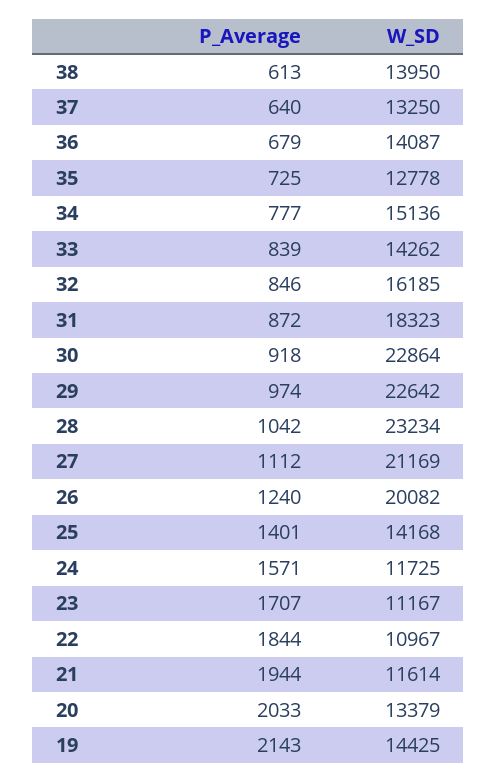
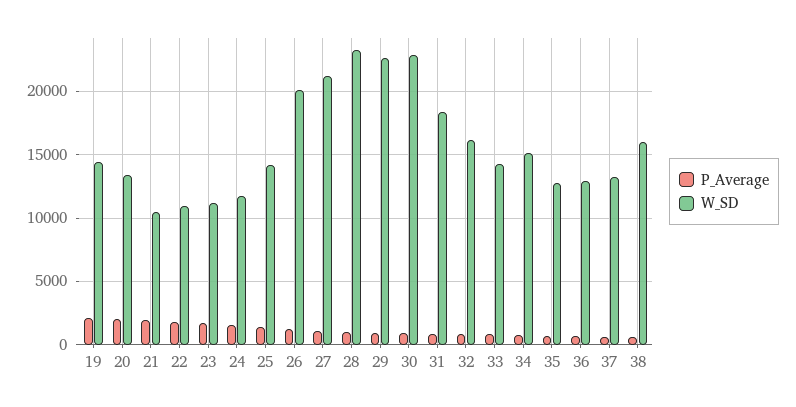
W_SD, 38: 13950 -> 16000
W_SD, 36: 14087 -> 13000
W_SD, 21: 11614 -> 10500

